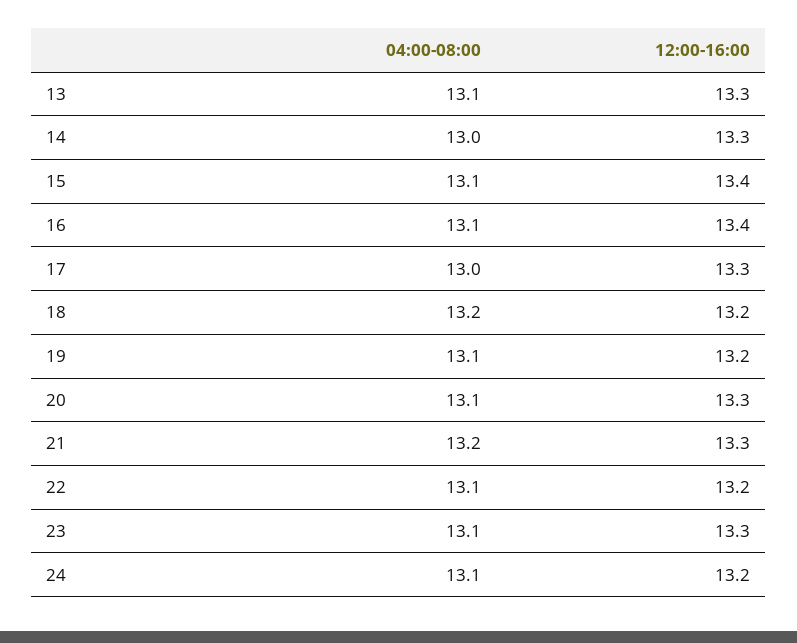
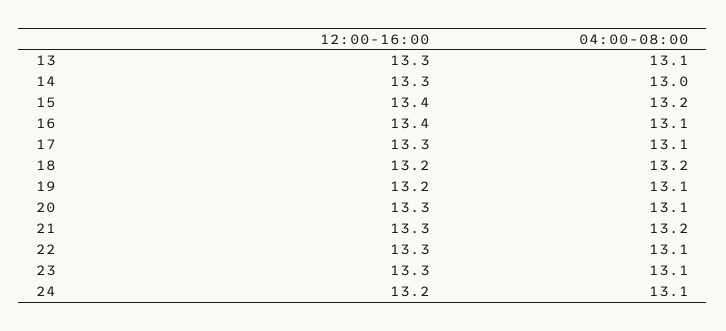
04:00-08:00, 15: 13.1 -> 13.2
04:00-08:00, 17: 13 -> 13.1
12:00-16:00, 22: 13.2 -> 13.3

